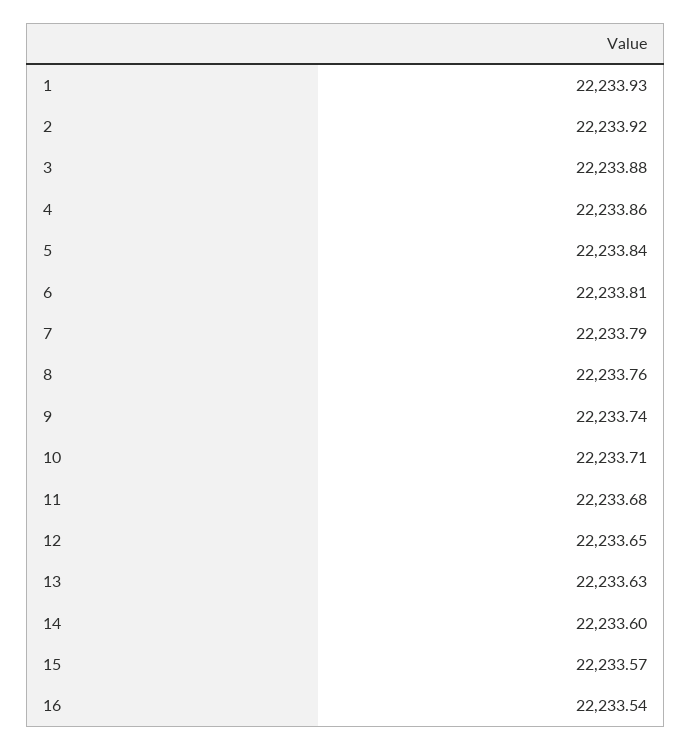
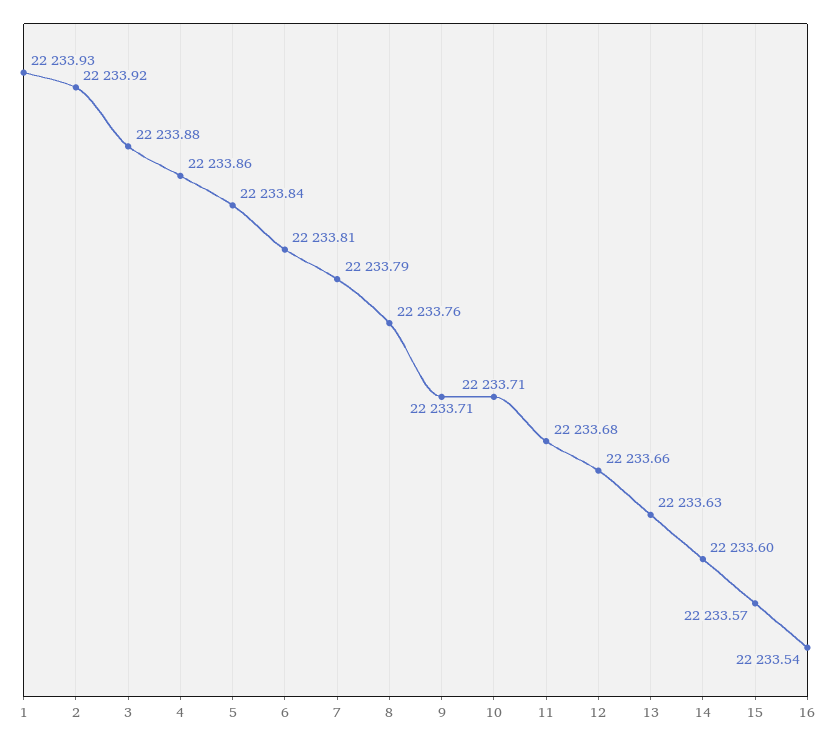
9: 22233.74 -> 22233.71
12: 22233.65 -> 22233.66

